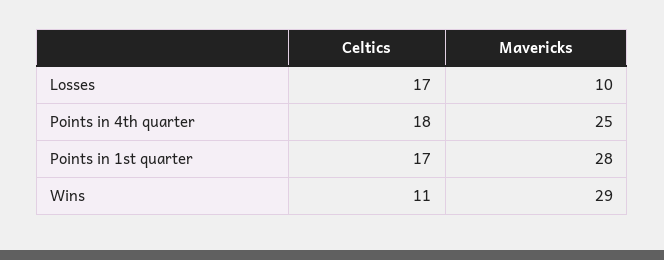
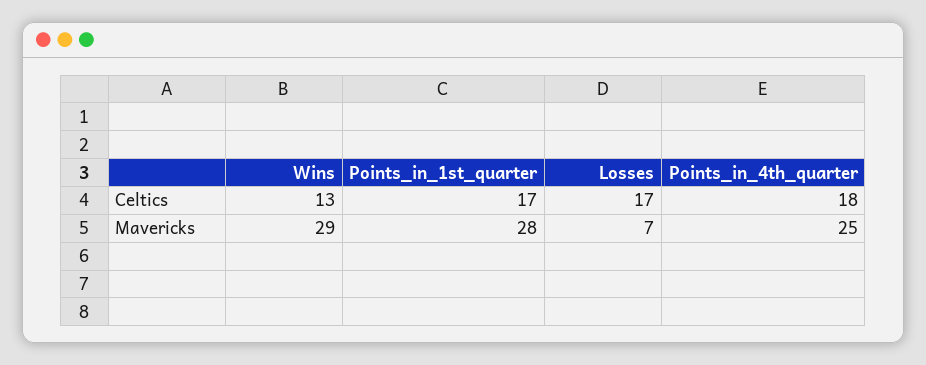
Mavericks, Losses: 10 -> 7
Celtics, Wins: 11 -> 13

